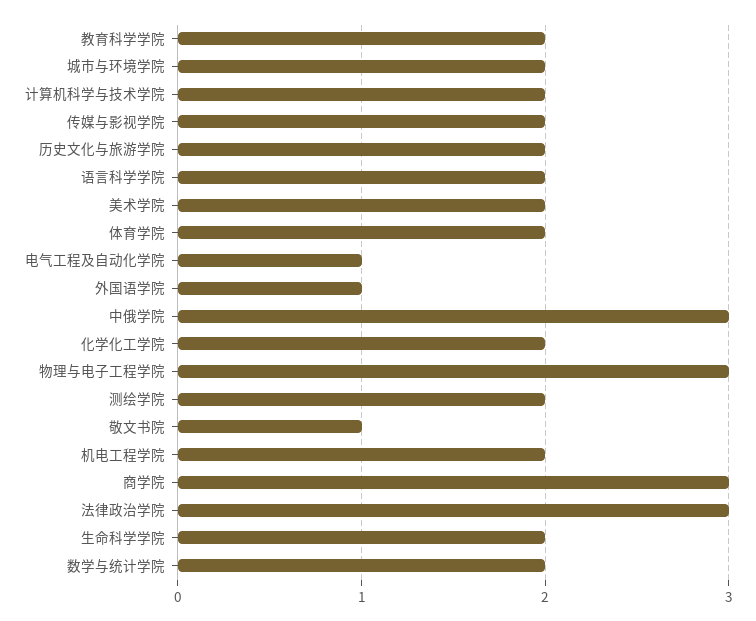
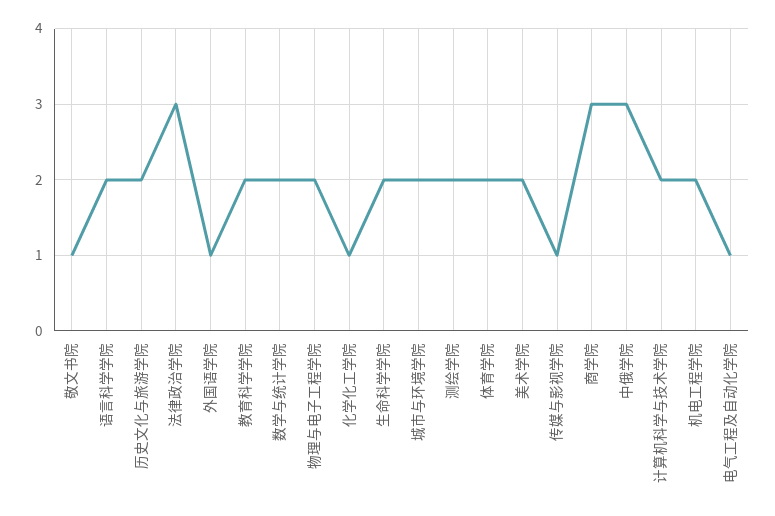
传媒与影视学院: 2 -> 1
化学化工学院: 2 -> 1
物理与电子工程学院: 3 -> 2

